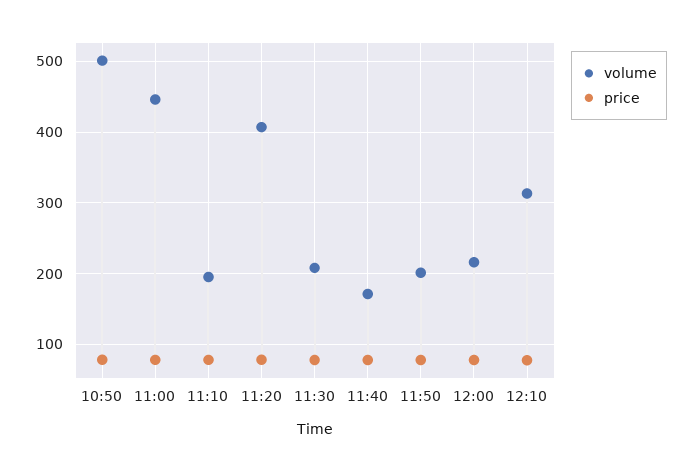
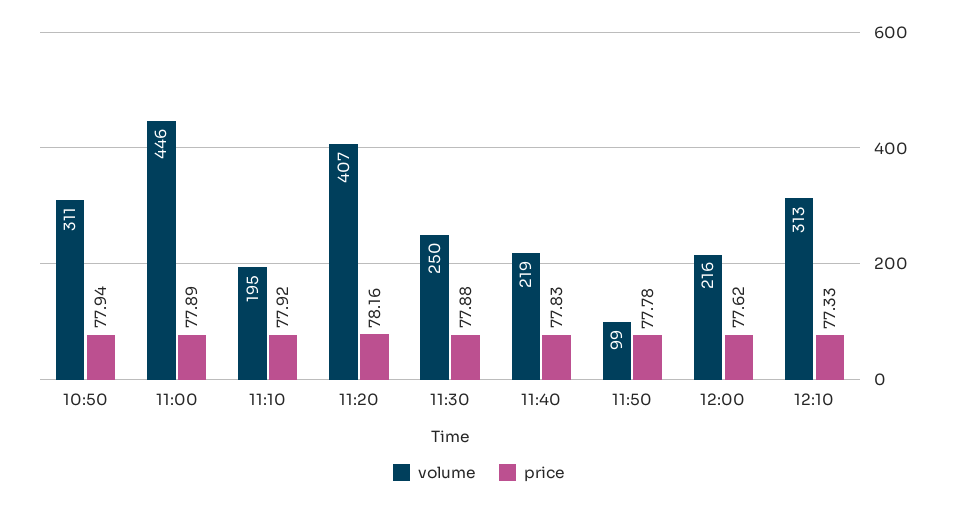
volume, 10:50: 500 -> 311
volume, 11:30: 210 -> 250
volume, 11:40: 170 -> 219
volume, 11:50: 200 -> 99

